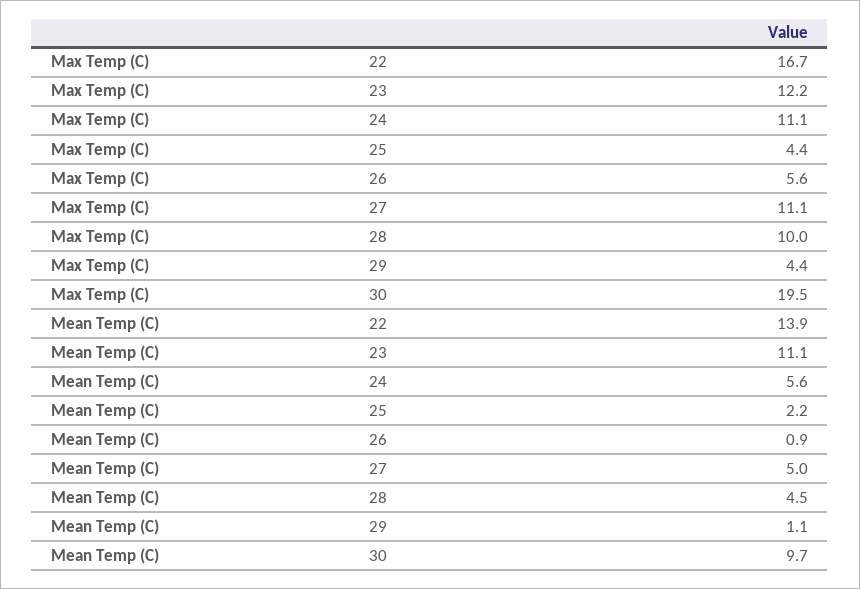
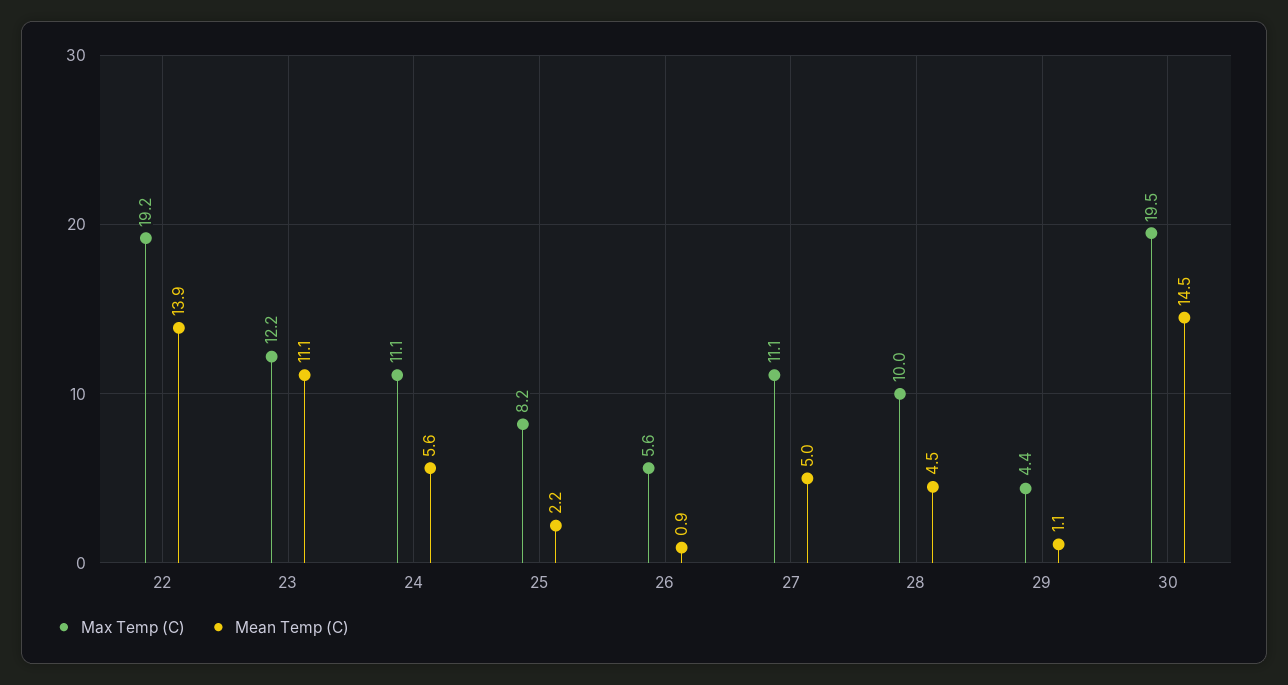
Max Temp (C), 22: 16.7 -> 19.2
Max Temp (C), 25: 4.4 -> 8.2
Mean Temp (C), 30: 9.7 -> 14.5

